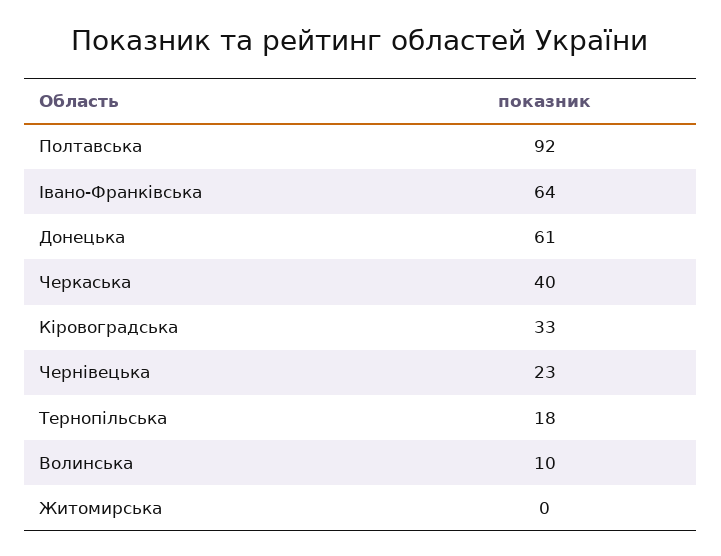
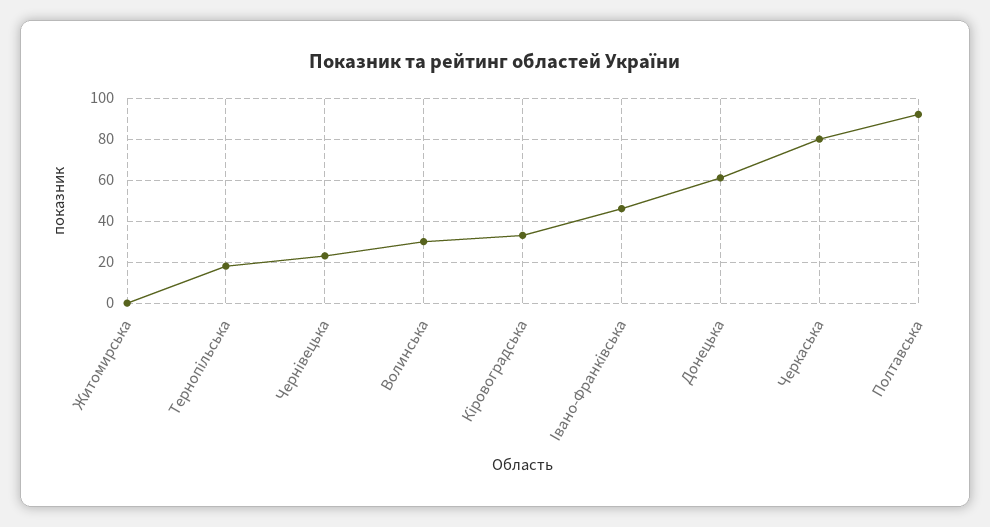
Івано-Франківська: 64 -> 45
Черкаська: 40 -> 80
Волинська: 10 -> 30

